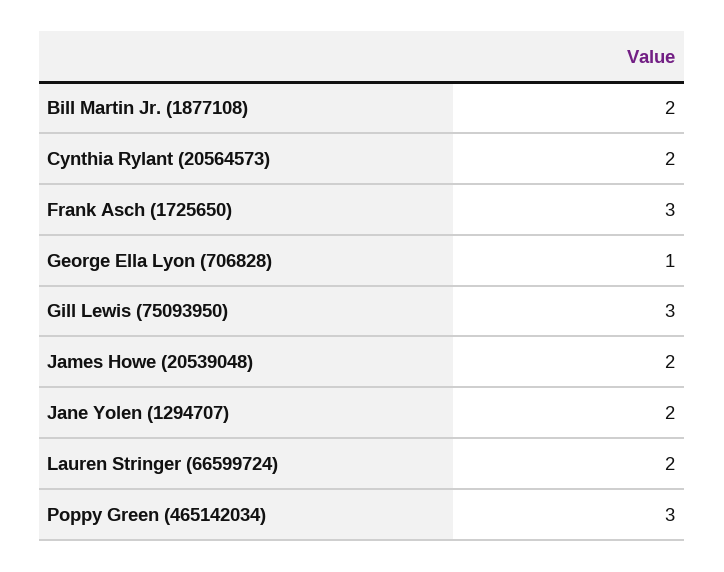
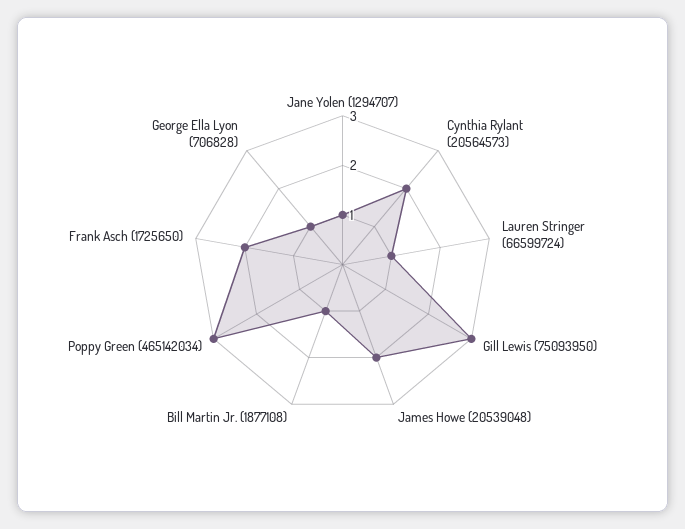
Bill Martin Jr. (1877108): 2 -> 1
Frank Asch (1725650): 3 -> 2
Jane Yolen (1294707): 2 -> 1
Lauren Stringer (66599724): 2 -> 1

